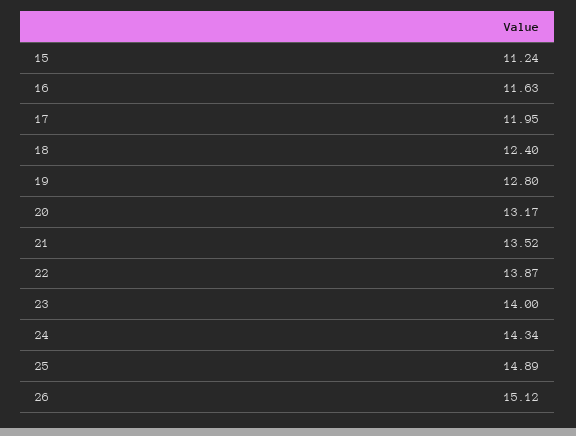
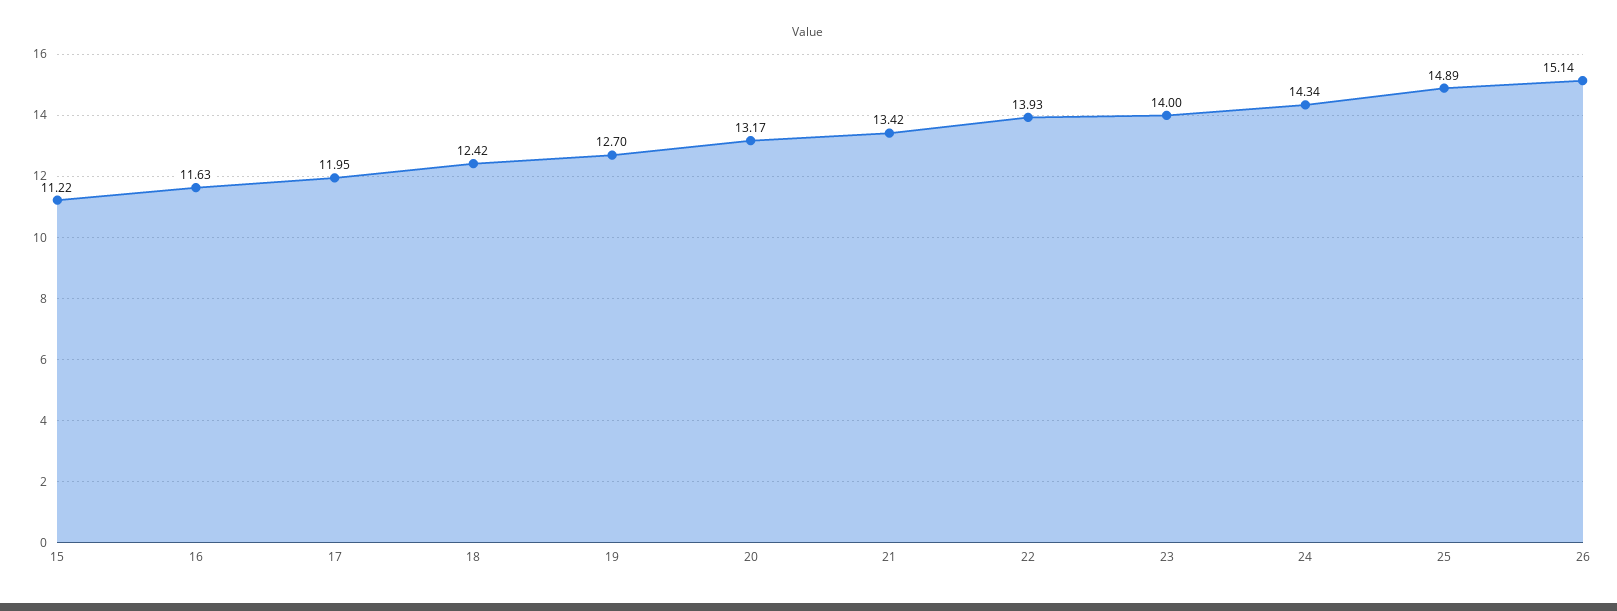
15: 11.24 -> 11.22
18: 12.4 -> 12.42
19: 12.8 -> 12.7
21: 13.52 -> 13.42
22: 13.87 -> 13.93
26: 15.12 -> 15.14

